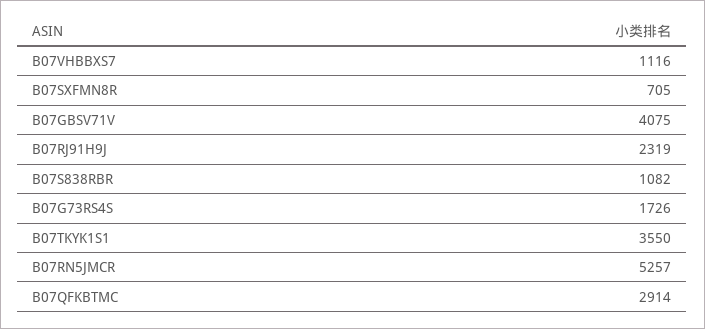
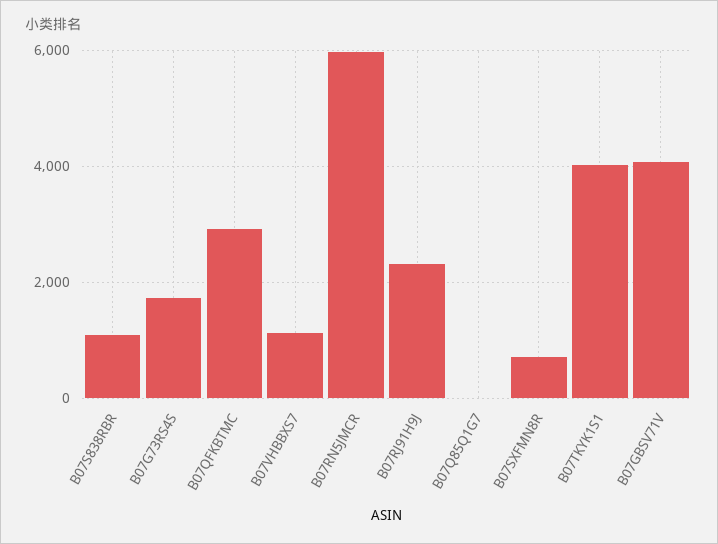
B07TKYK1S1: 3550 -> 4000
B07RN5JMCR: 5257 -> 6000
B07Q85Q1G7: none -> 0

